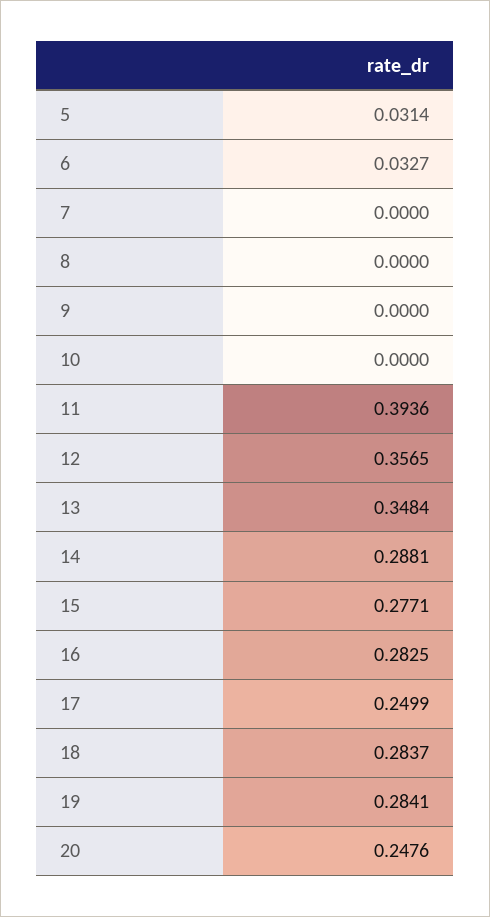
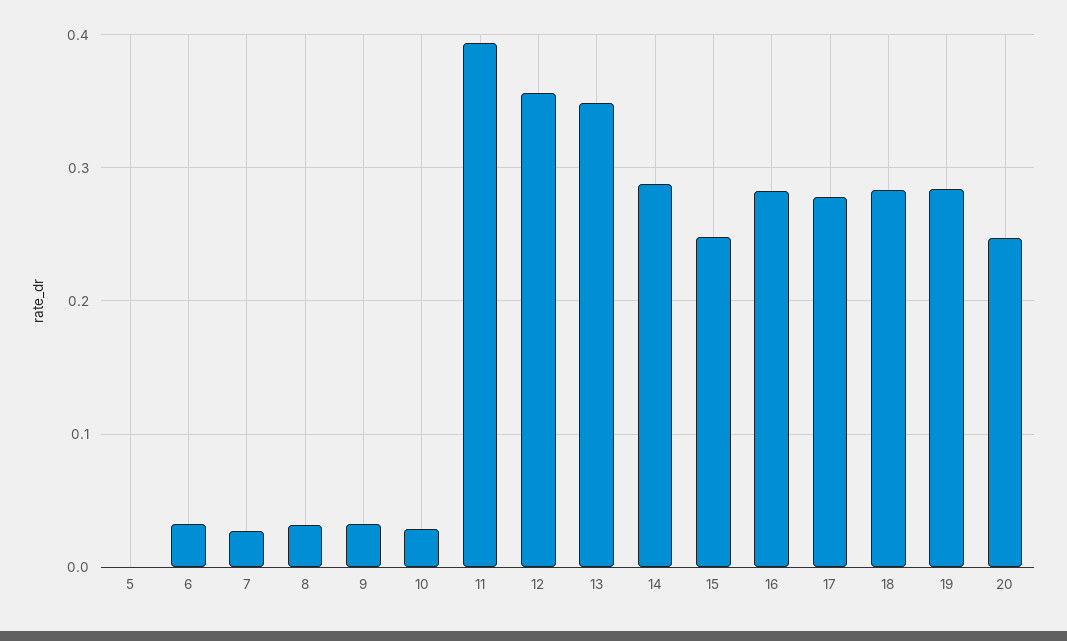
5: 0.0314 -> 0
7: 0 -> 0.03
8: 0 -> 0.03
9: 0 -> 0.03
10: 0 -> 0.03
15: 0.2771 -> 0.25
17: 0.2499 -> 0.28

